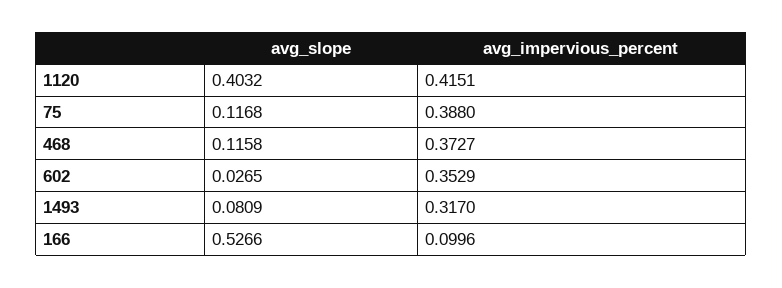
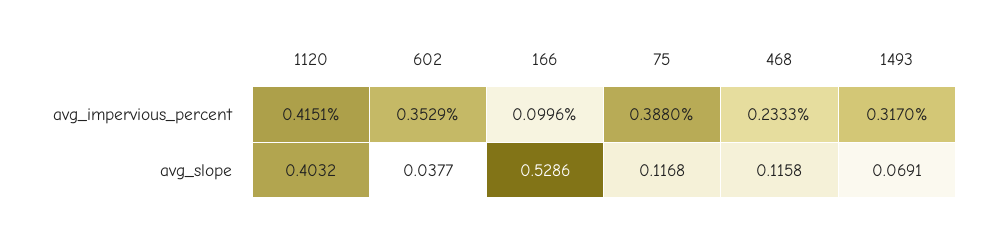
avg_impervious_percent, 468: 0.3727 -> 0.2333
avg_slope, 602: 0.0265 -> 0.0377
avg_slope, 1493: 0.0809 -> 0.0691
avg_slope, 166: 0.5266 -> 0.5286

